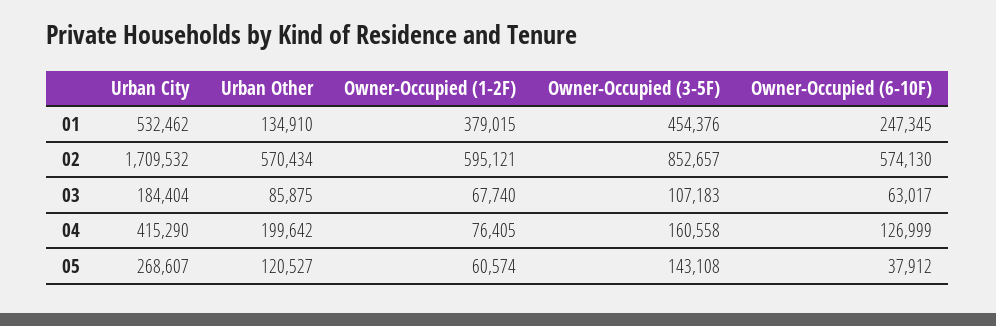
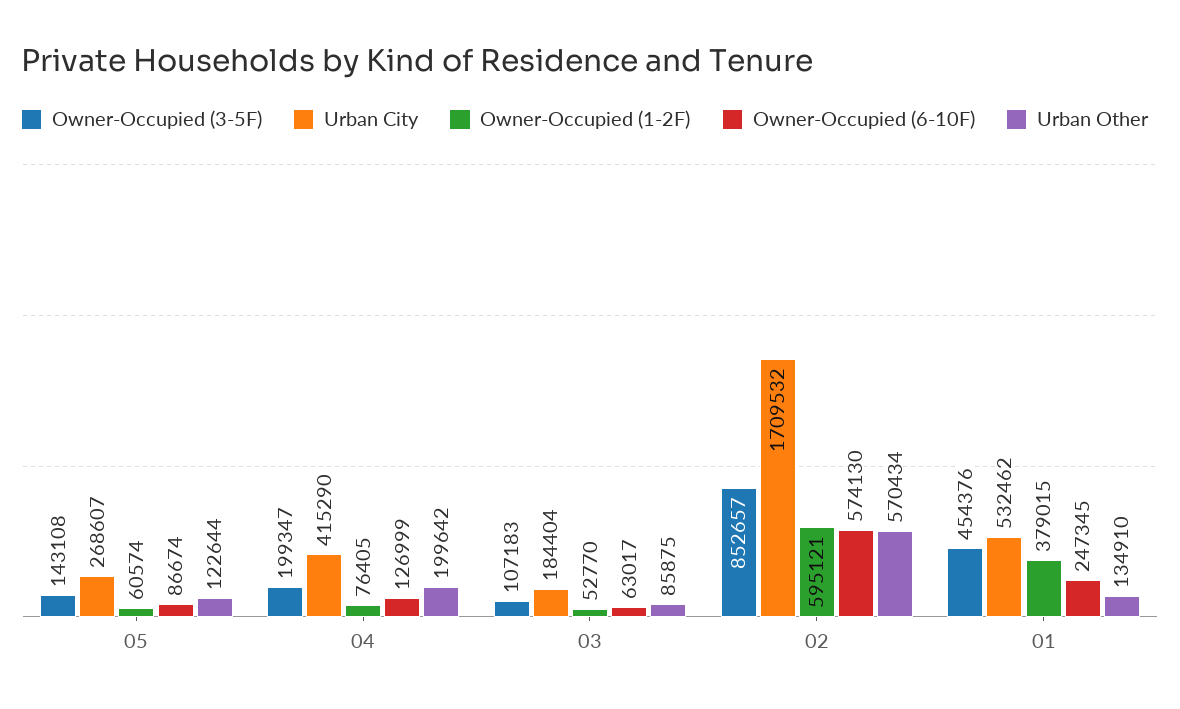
Owner-Occupied (1-2F), 03: 67740 -> 52770
Owner-Occupied (3-5F), 04: 160558 -> 199347
Urban Other, 05: 120527 -> 122644
Owner-Occupied (6-10F), 05: 37912 -> 86674

